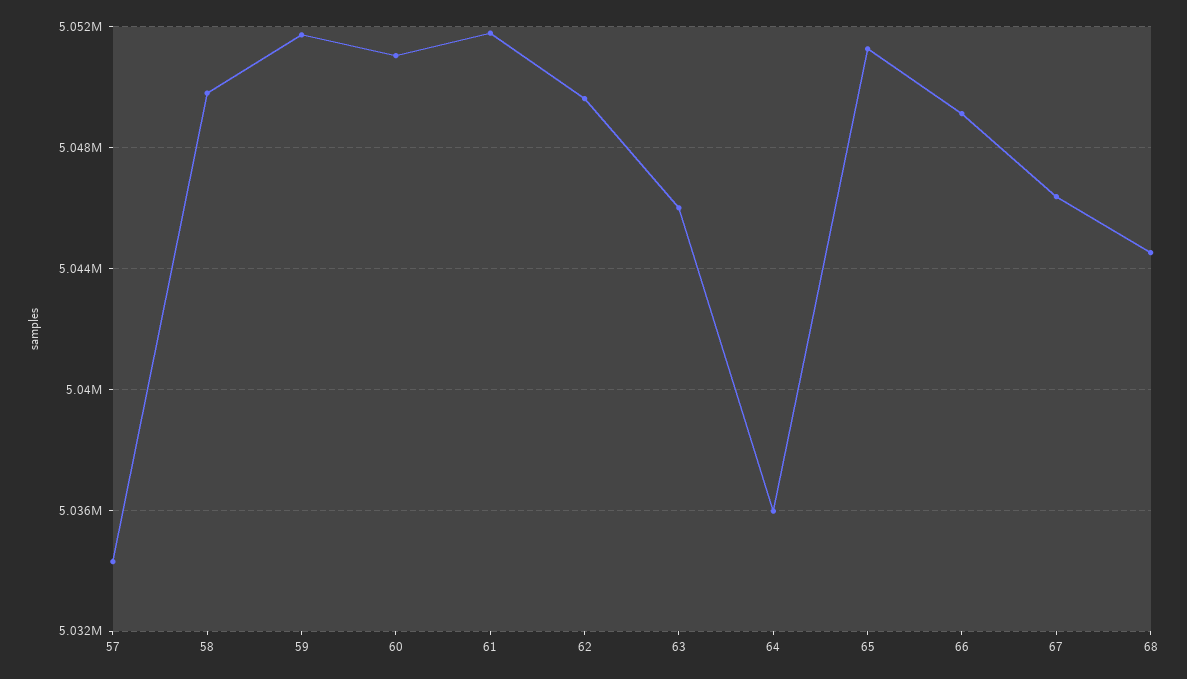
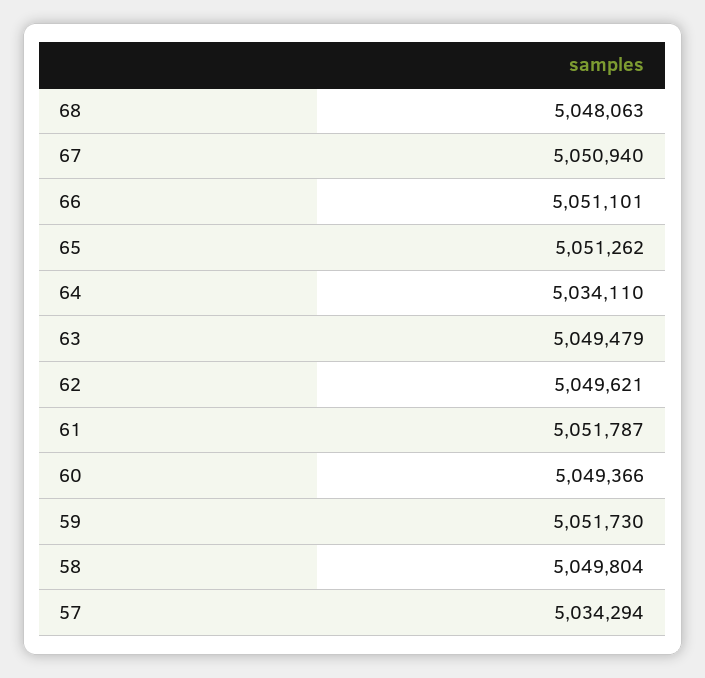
60: 5051000 -> 5049366
63: 5046000 -> 5049479
64: 5036000 -> 5034110
66: 5049000 -> 5051101
67: 5046500 -> 5050940
68: 5044500 -> 5048063

